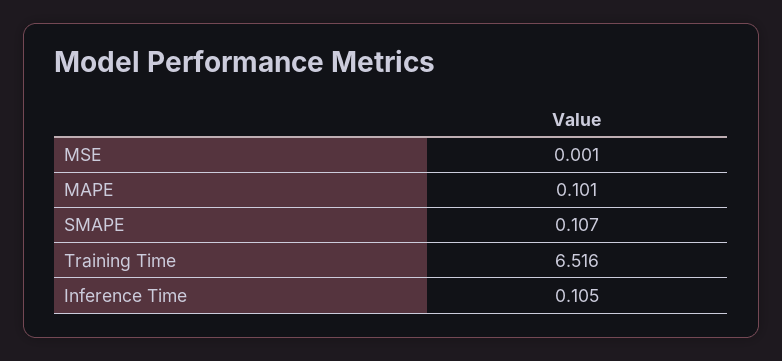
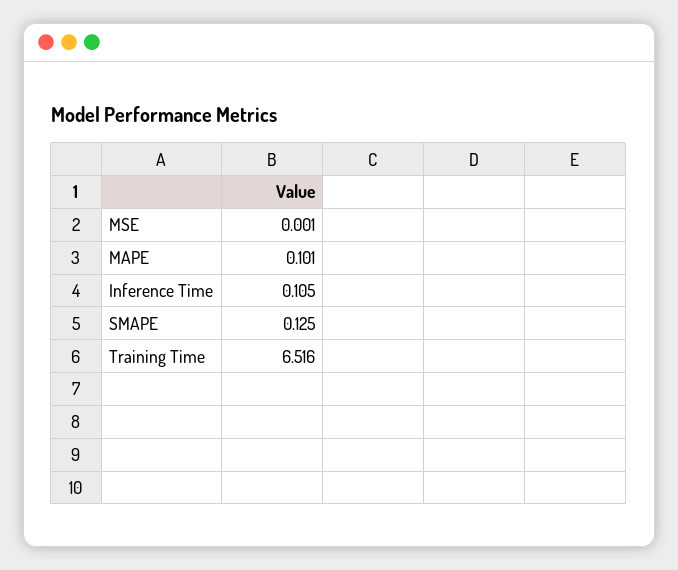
SMAPE: 0.107 -> 0.125

